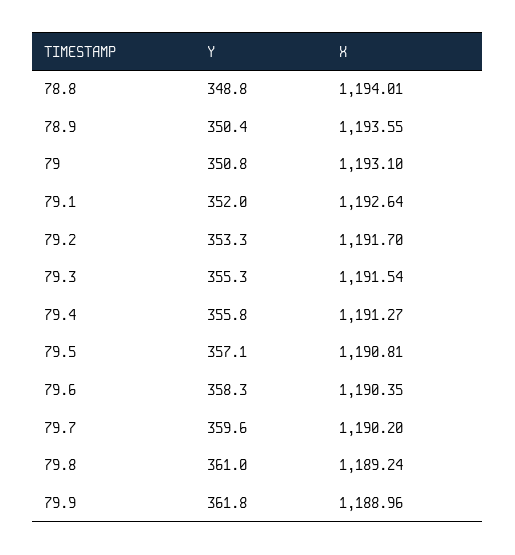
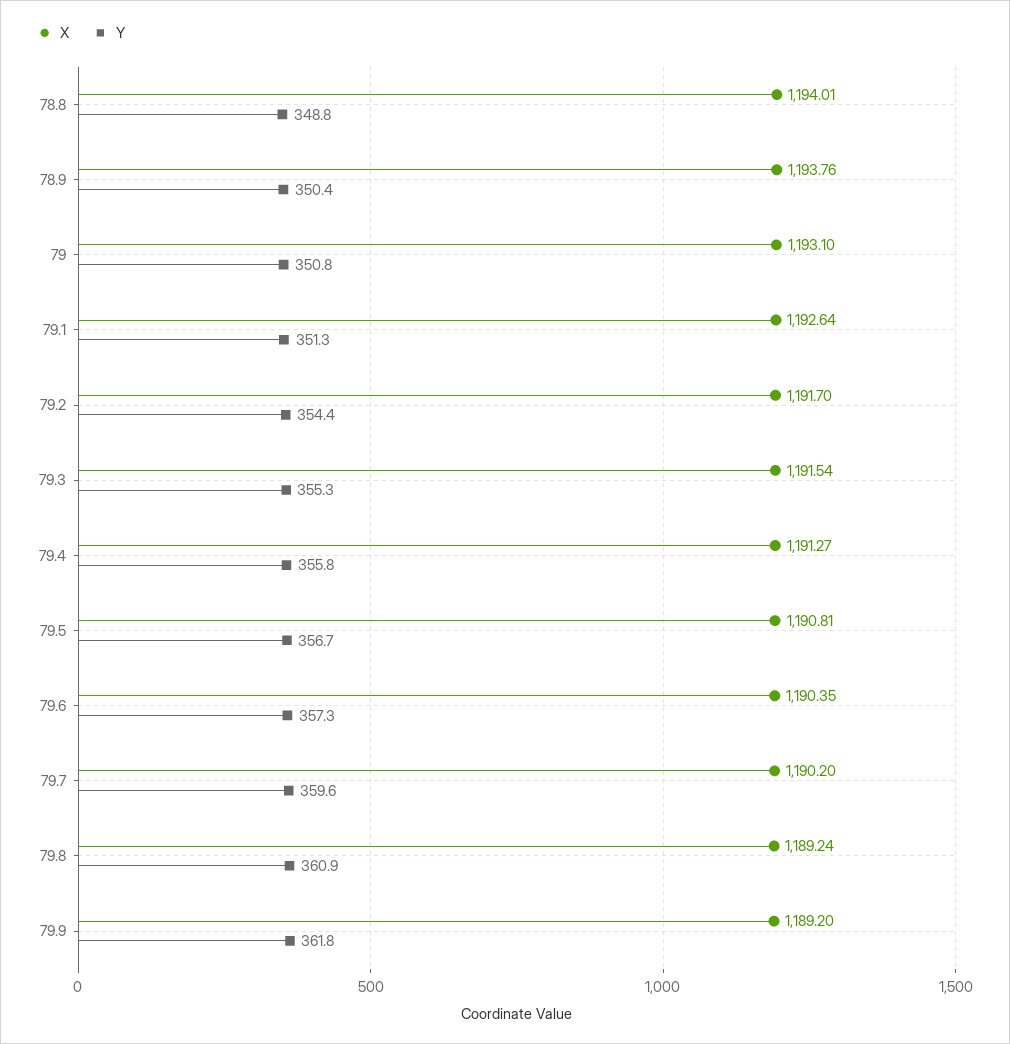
X, 78.9: 1193.55 -> 1193.76
Y, 79.1: 352 -> 351.3
Y, 79.2: 353.3 -> 354.4
Y, 79.5: 357.1 -> 356.7
Y, 79.6: 358.3 -> 357.3
Y, 79.8: 361 -> 360.9
X, 79.9: 1188.96 -> 1189.2

